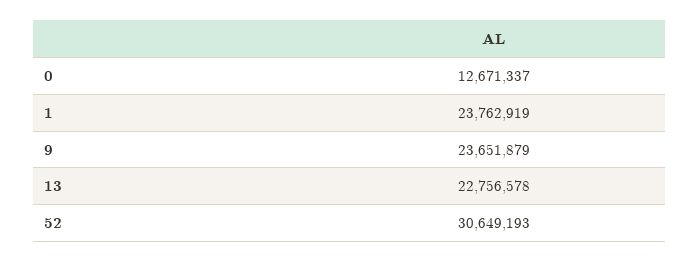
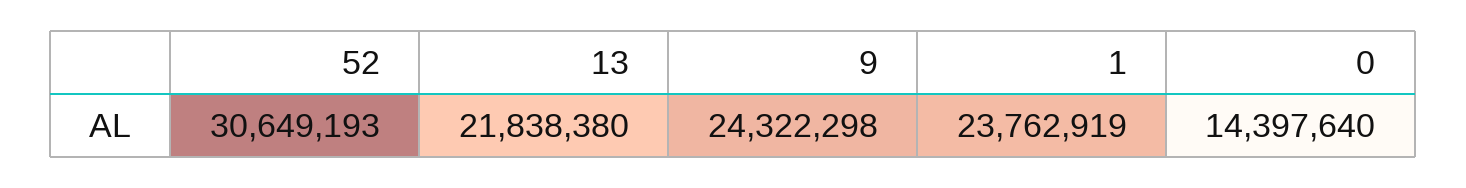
0: 12671337 -> 14397640
9: 23651879 -> 24322298
13: 22756578 -> 21838380

